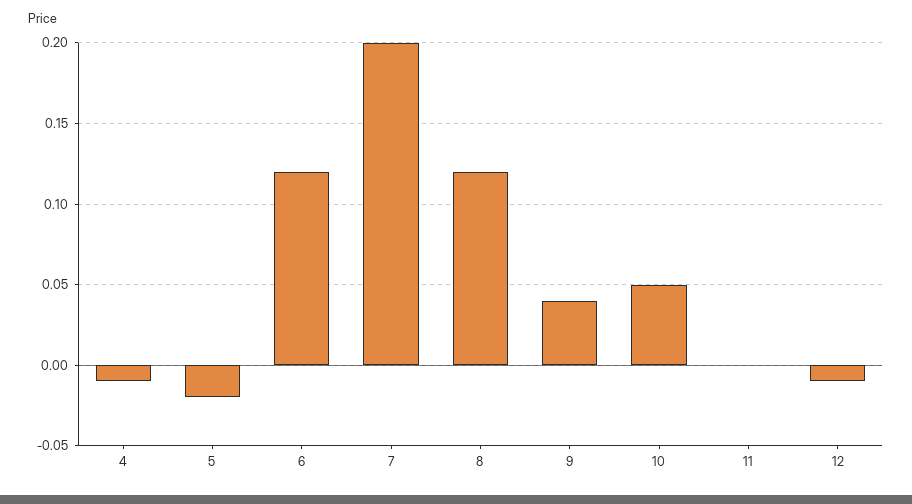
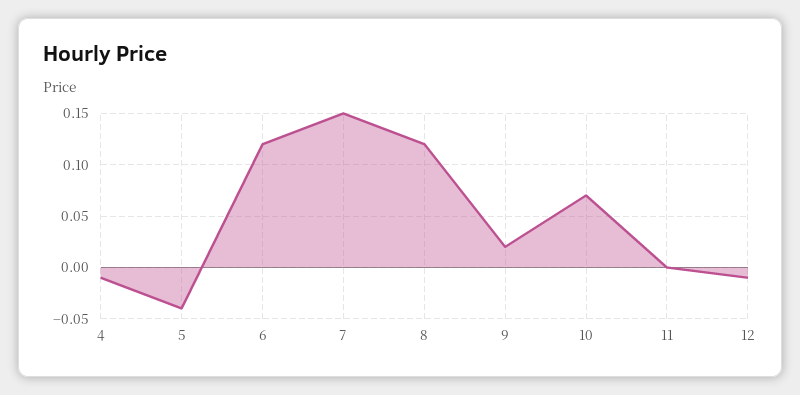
5: -0.02 -> -0.04
7: 0.2 -> 0.15
9: 0.04 -> 0.02
10: 0.05 -> 0.07

